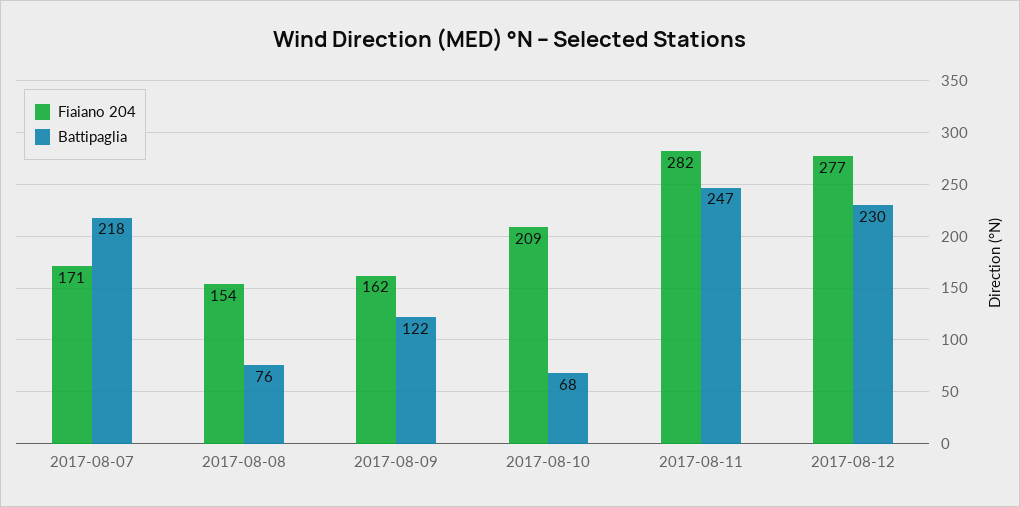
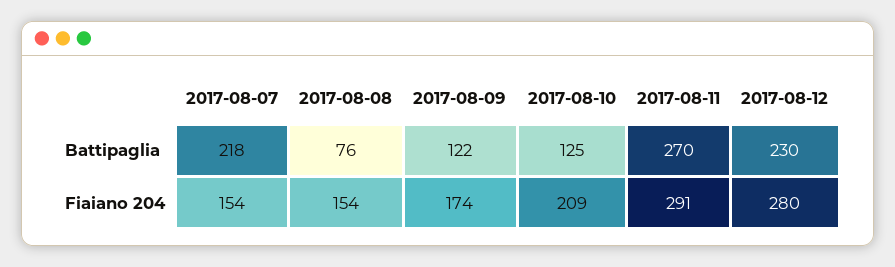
Fiaiano 204, 2017-08-07: 171 -> 154
Fiaiano 204, 2017-08-09: 162 -> 174
Battipaglia, 2017-08-10: 68 -> 125
Fiaiano 204, 2017-08-11: 282 -> 291
Battipaglia, 2017-08-11: 247 -> 270
Fiaiano 204, 2017-08-12: 277 -> 280

